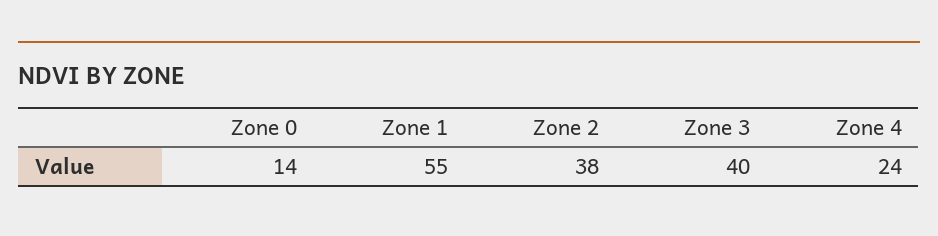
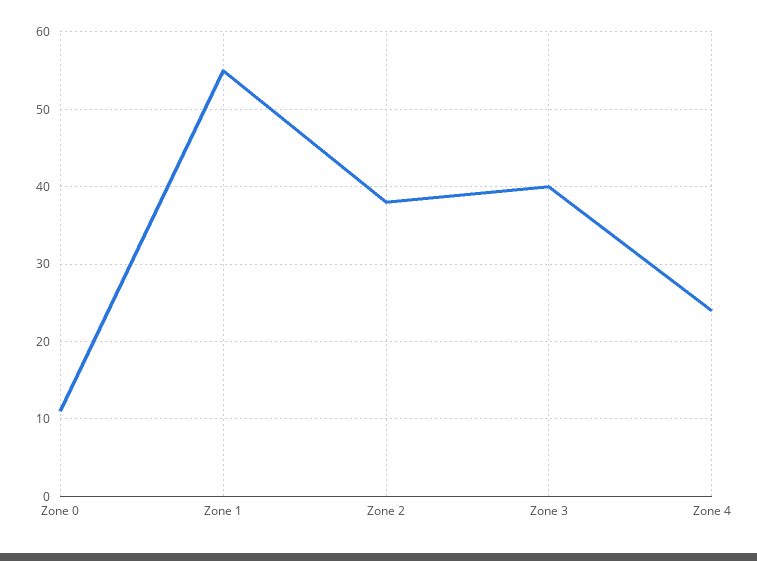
Zone 0: 14 -> 11

